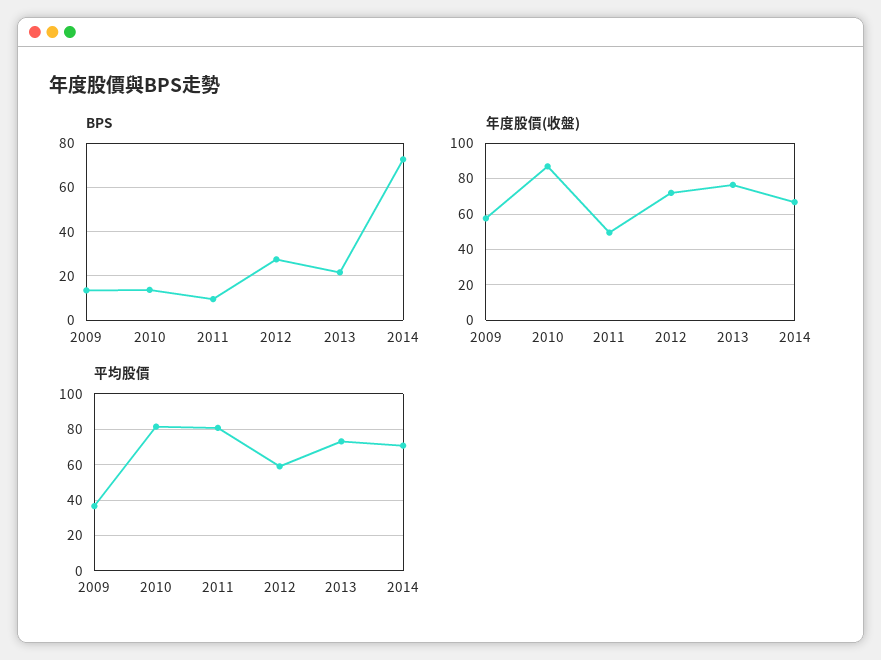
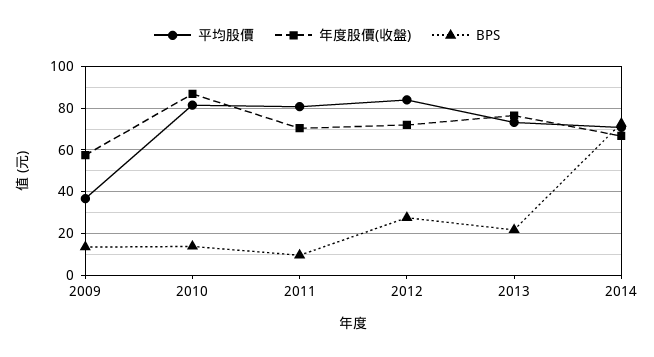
年度股價(收盤), 2011: 50 -> 70
平均股價, 2012: 60 -> 85

